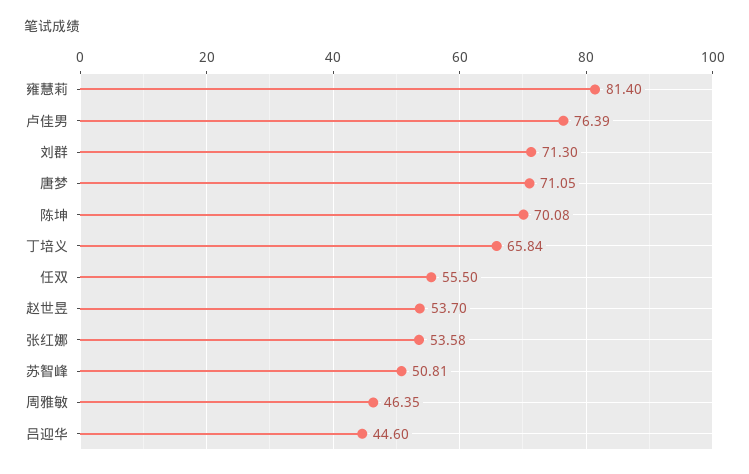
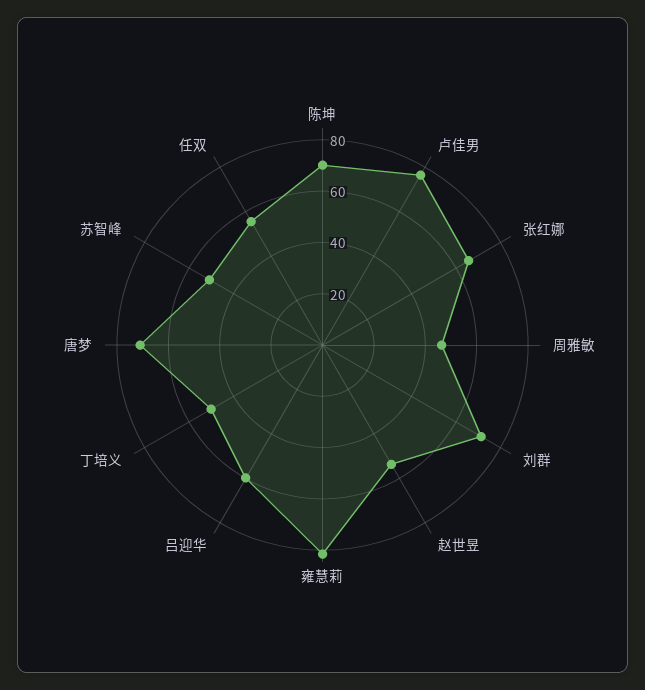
丁培义: 65.84 -> 50
张红娜: 53.58 -> 65
吕迎华: 44.6 -> 60

